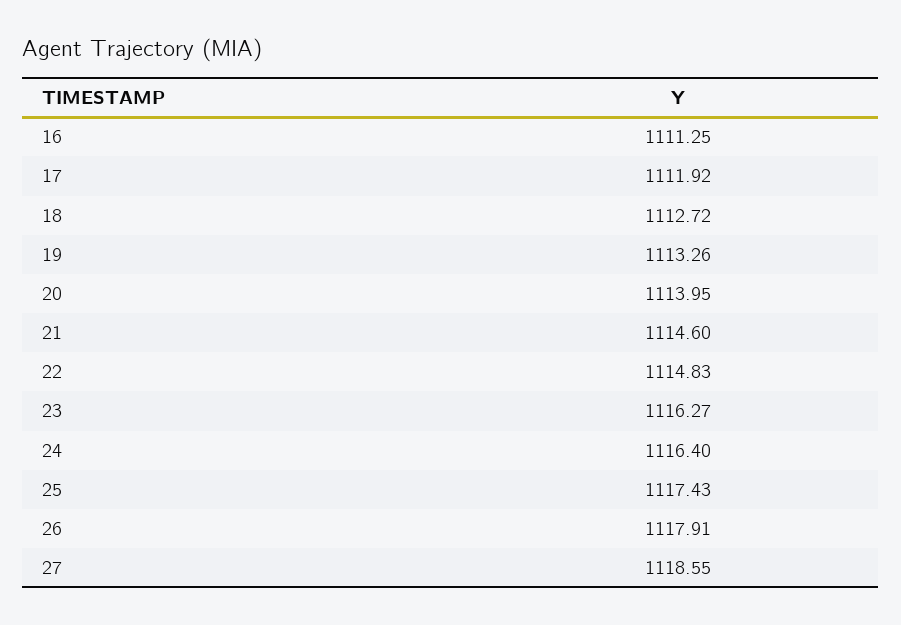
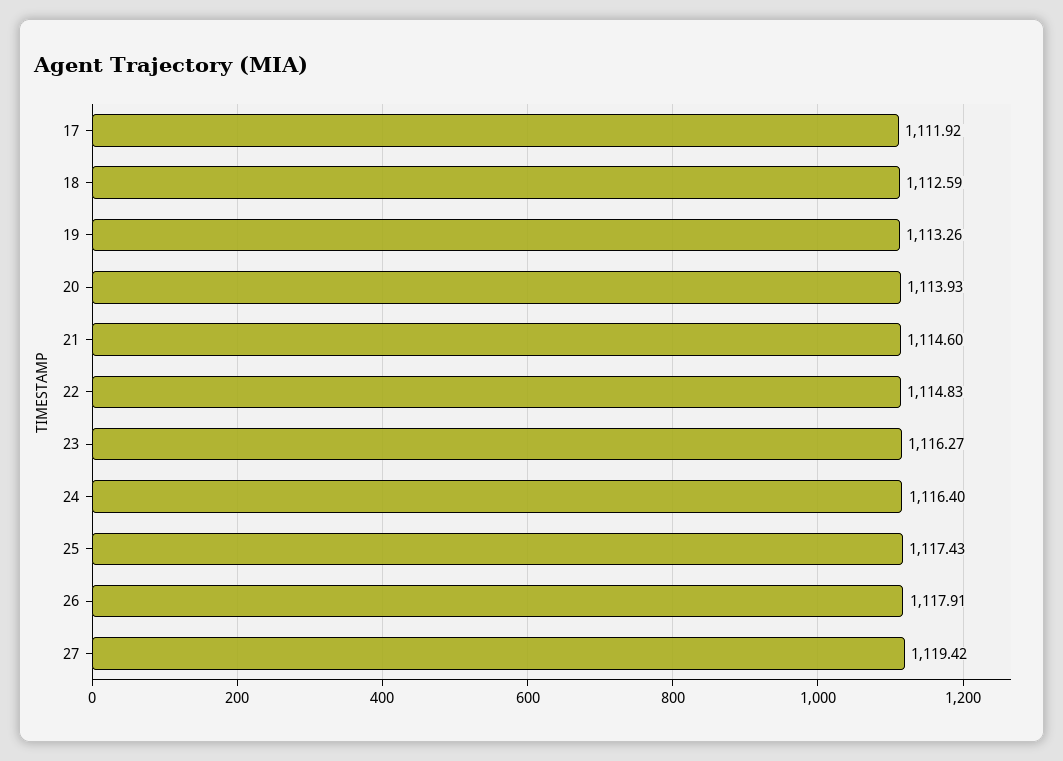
16: 1111.25 -> none
18: 1112.72 -> 1112.59
20: 1113.95 -> 1113.93
27: 1118.55 -> 1119.42

